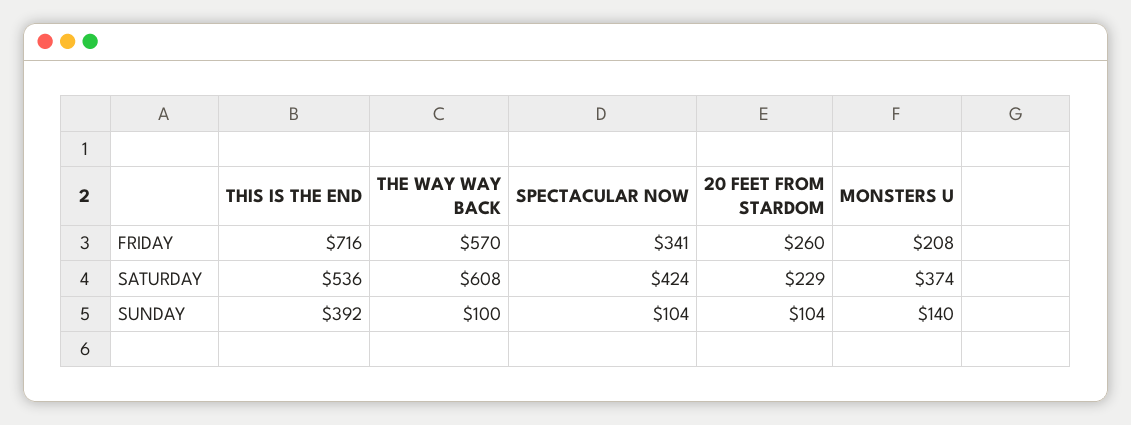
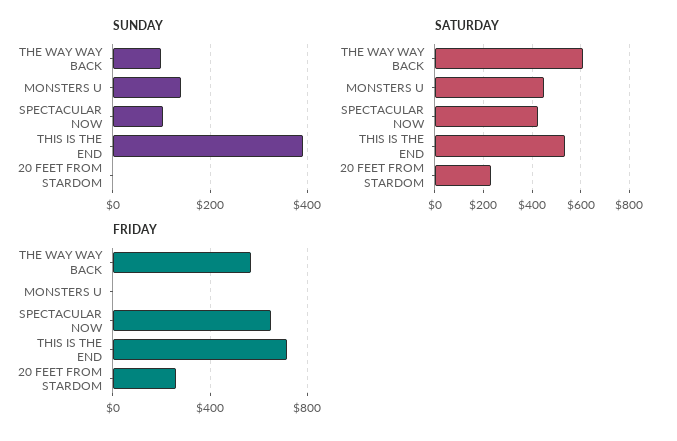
FRIDAY, SPECTACULAR NOW: 341 -> 650
FRIDAY, MONSTERS U: 208 -> 0
SATURDAY, MONSTERS U: 374 -> 450
SUNDAY, 20 FEET FROM STARDOM: 104 -> 0

